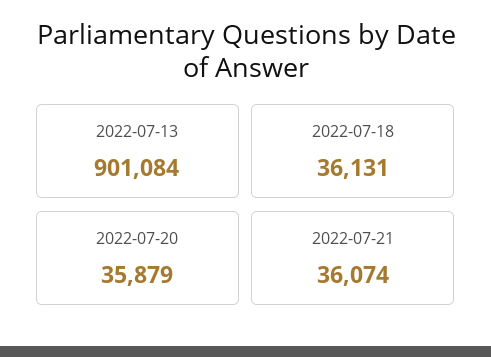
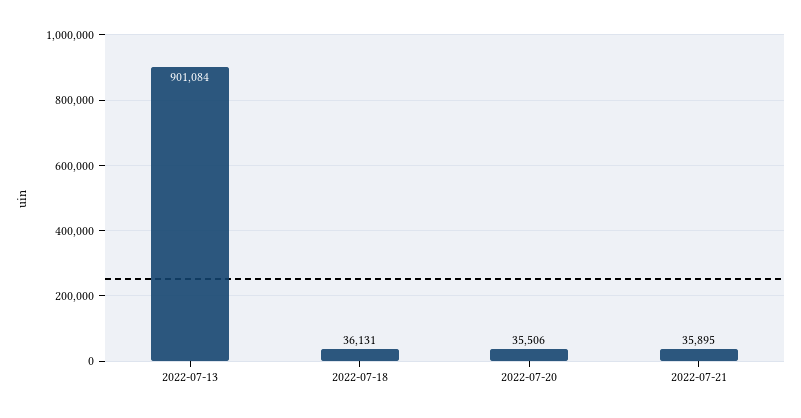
2022-07-20: 35879 -> 35506
2022-07-21: 36074 -> 35895

